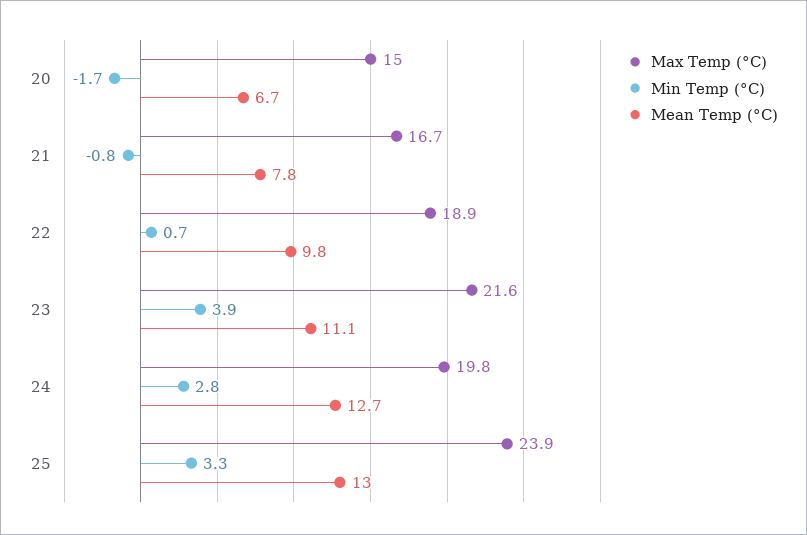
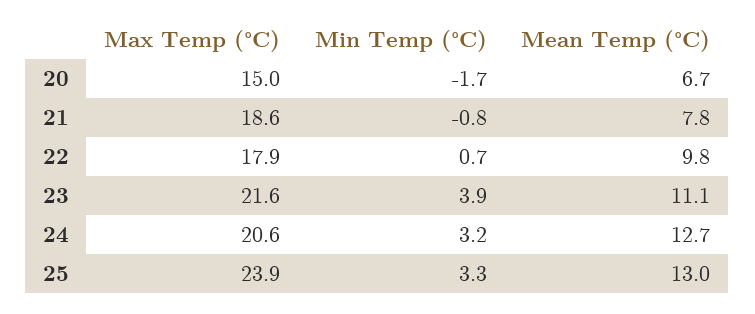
Max Temp (°C), 21: 16.7 -> 18.6
Max Temp (°C), 22: 18.9 -> 17.9
Max Temp (°C), 24: 19.8 -> 20.6
Min Temp (°C), 24: 2.8 -> 3.2

